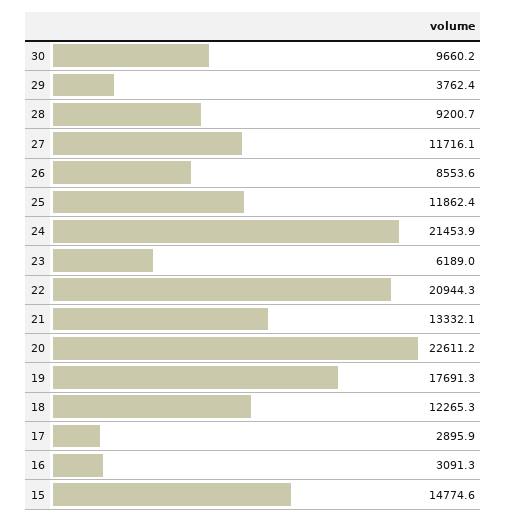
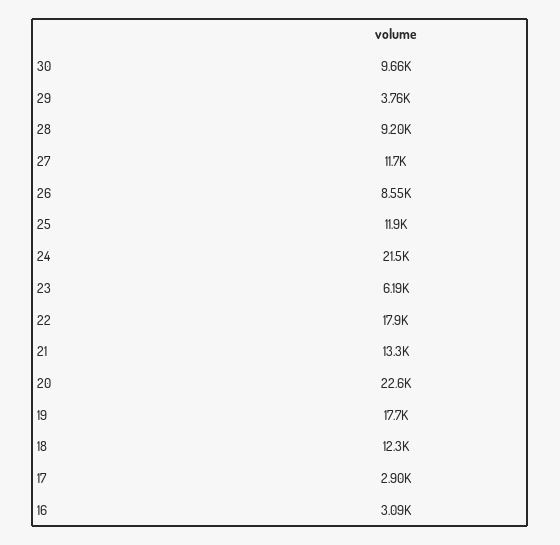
22: 20944.3 -> 17900
15: 14774.6 -> none

